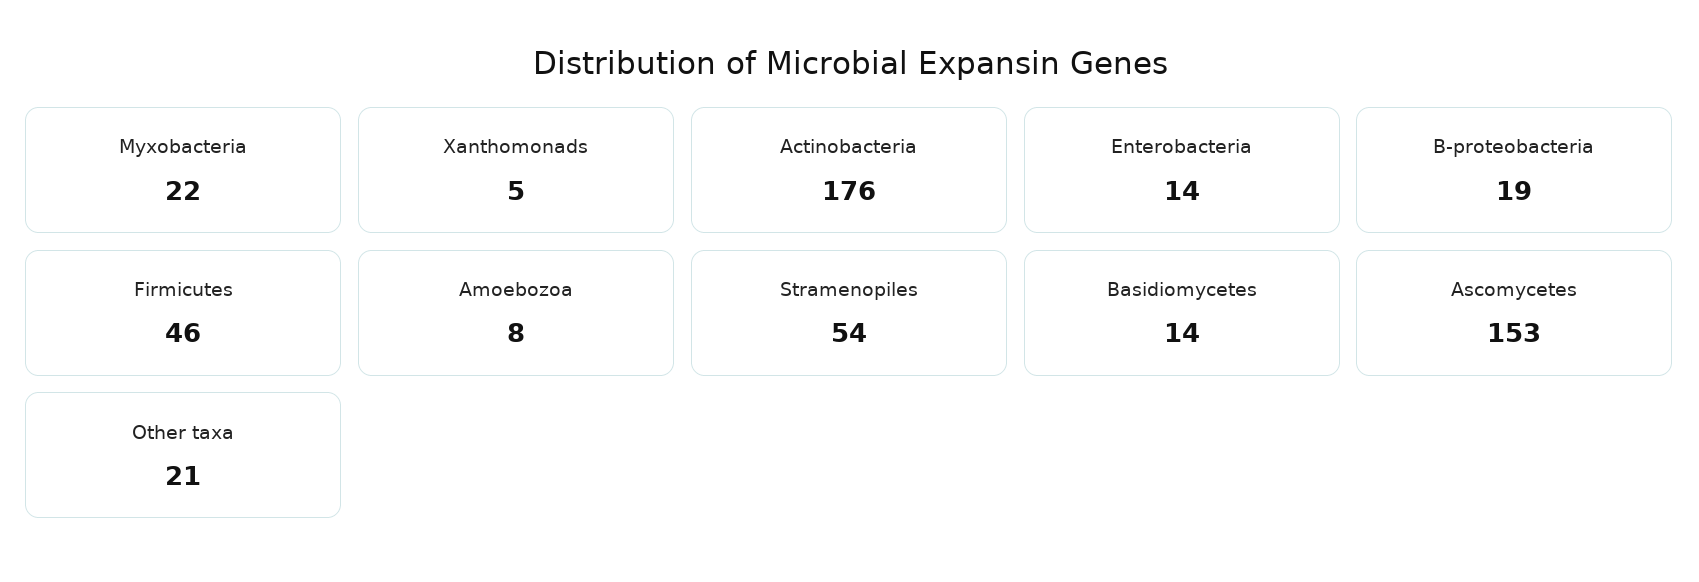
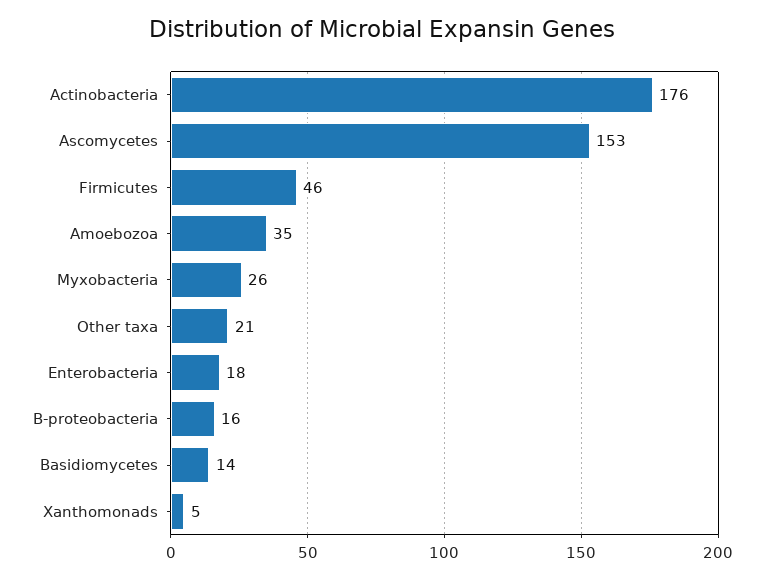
Myxobacteria: 22 -> 26
Enterobacteria: 14 -> 18
B-proteobacteria: 19 -> 16
Amoebozoa: 8 -> 35
Stramenopiles: 54 -> none

